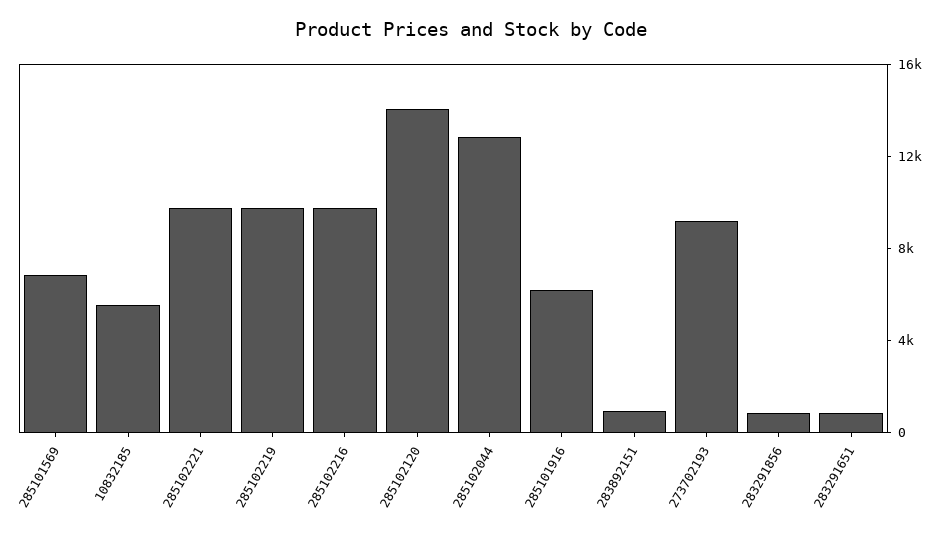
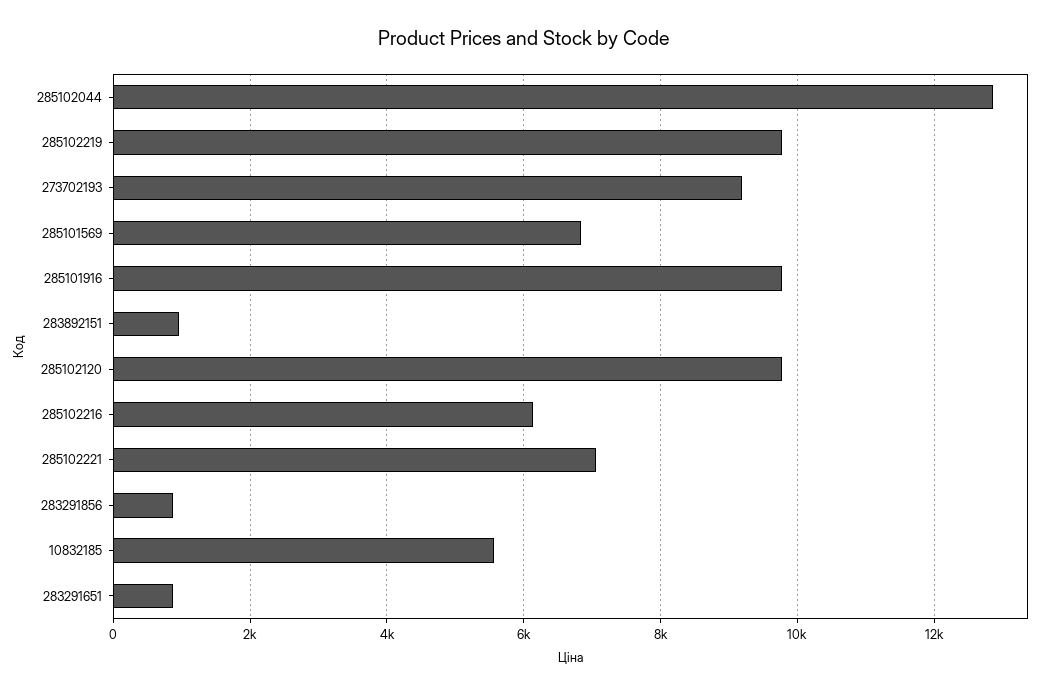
285102221: 10000 -> 7000
285102216: 10000 -> 6200
285102120: 14000 -> 9800
285101916: 6000 -> 9800

